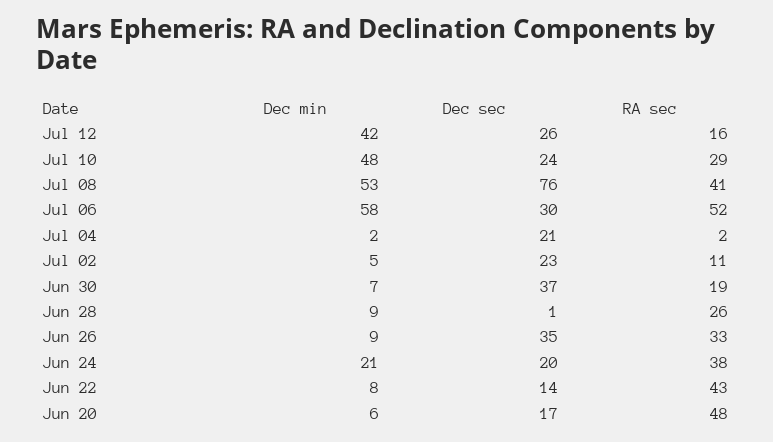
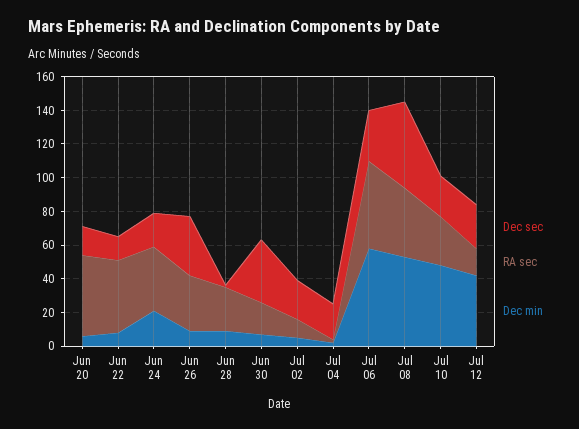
Dec sec, Jul 08: 76 -> 50

